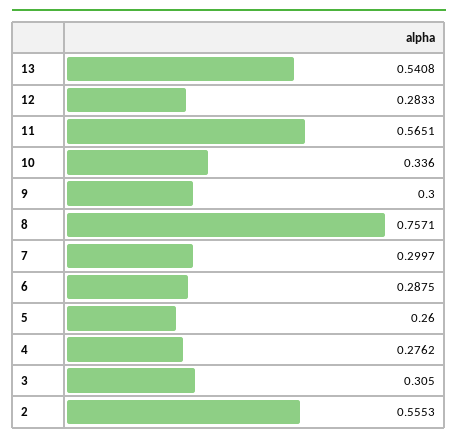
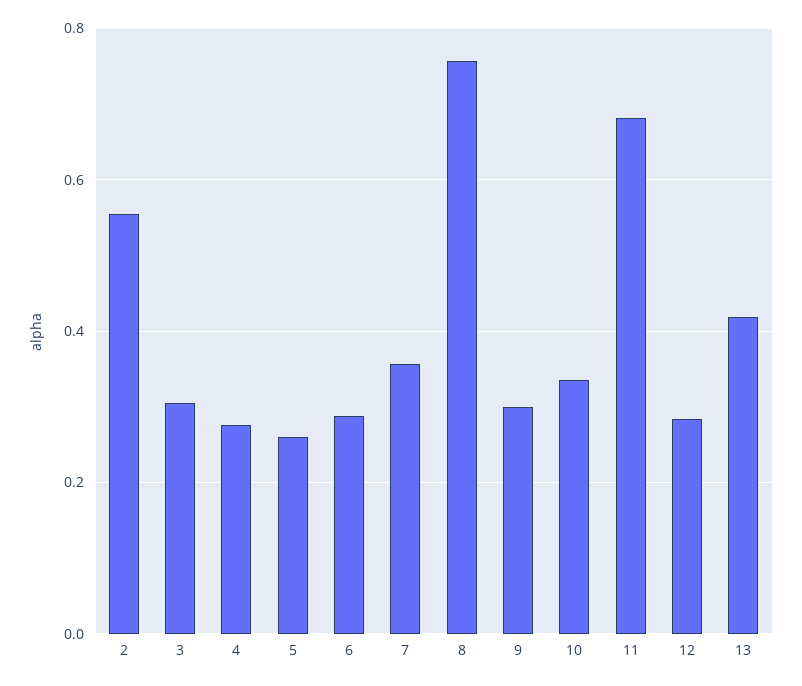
13: 0.5408 -> 0.42
11: 0.5651 -> 0.68
7: 0.2997 -> 0.36

